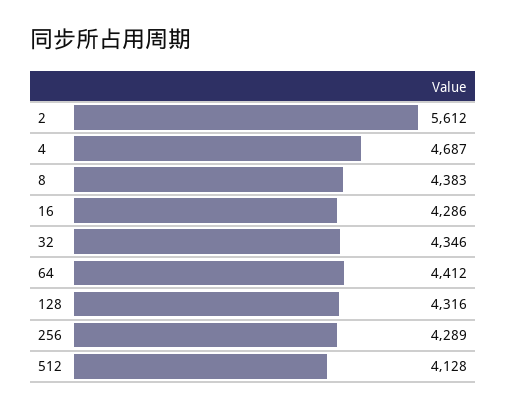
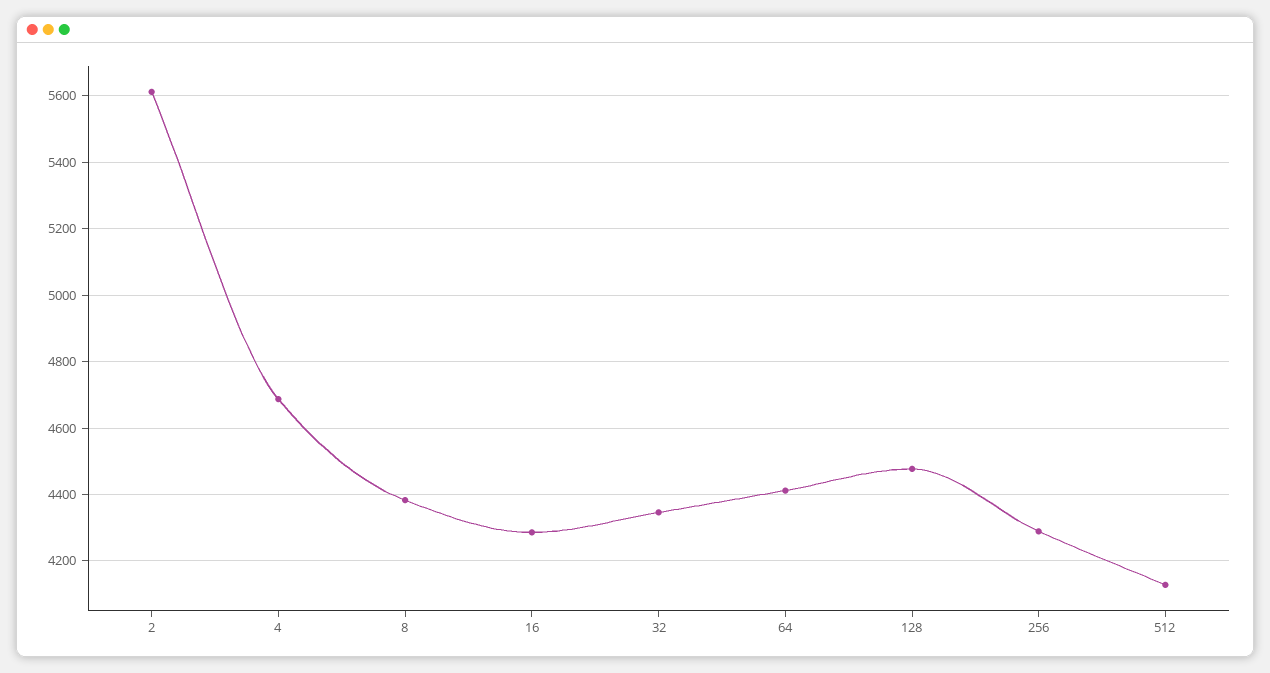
128: 4316 -> 4480

